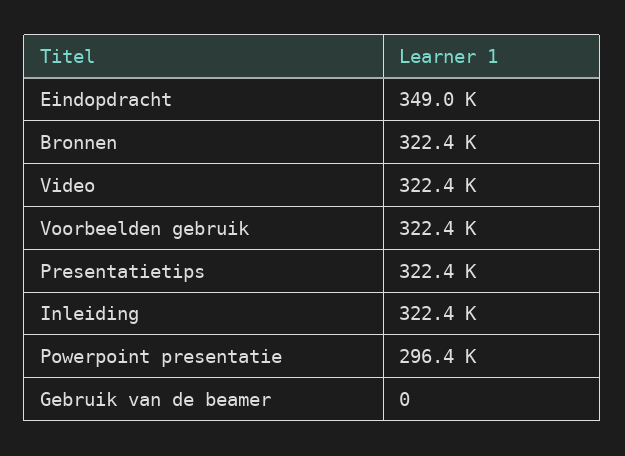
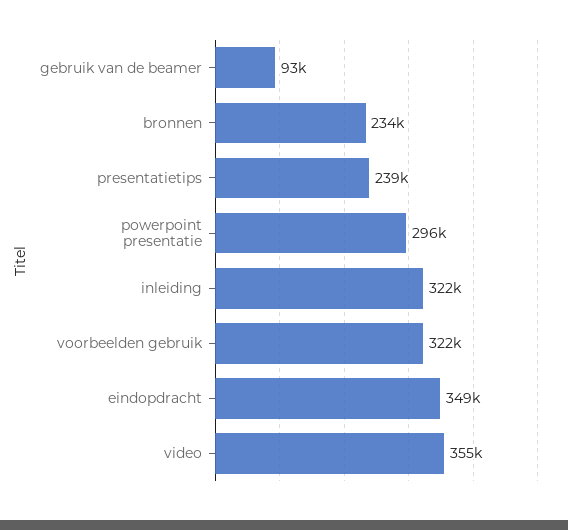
Bronnen: 322400 -> 234000
Video: 322400 -> 355000
Presentatietips: 322400 -> 239000
Gebruik van de beamer: 0 -> 93000

